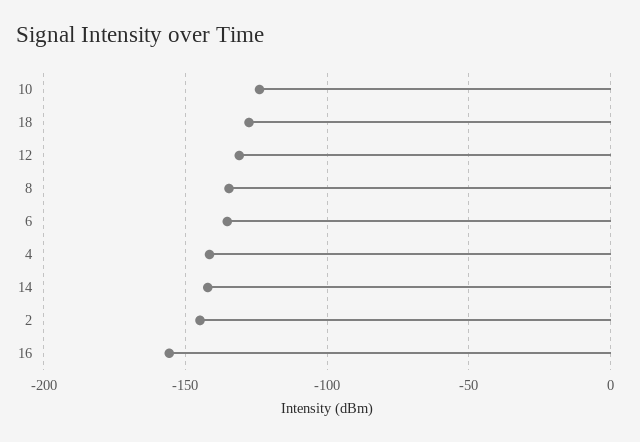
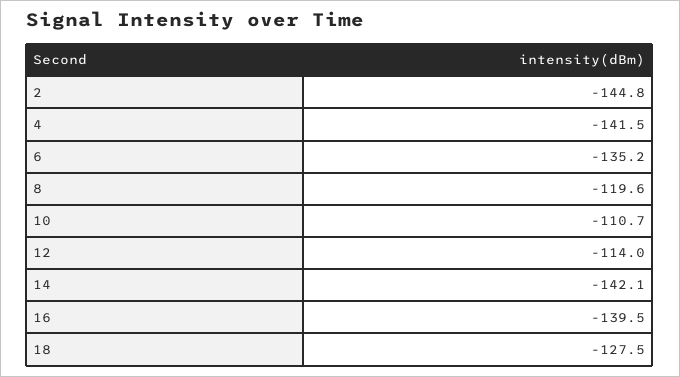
10: -125 -> -110.7
12: -130 -> -114
8: -135 -> -119.6
16: -155 -> -139.5

